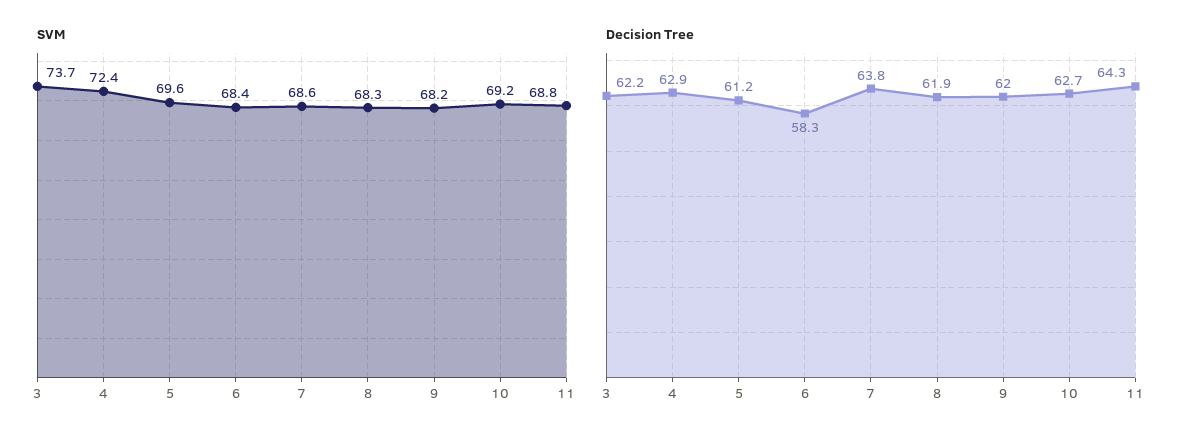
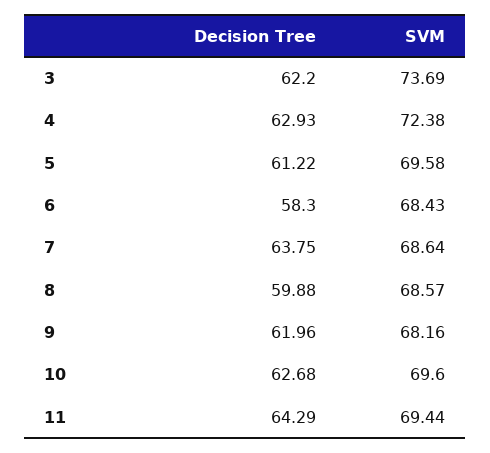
SVM, 8: 68.3 -> 68.57
SVM, 10: 69.2 -> 69.6
SVM, 11: 68.8 -> 69.44
Decision Tree, 8: 61.9 -> 59.88

